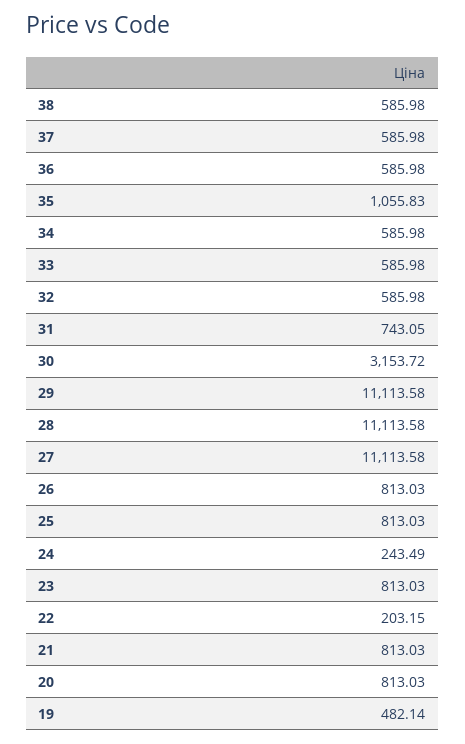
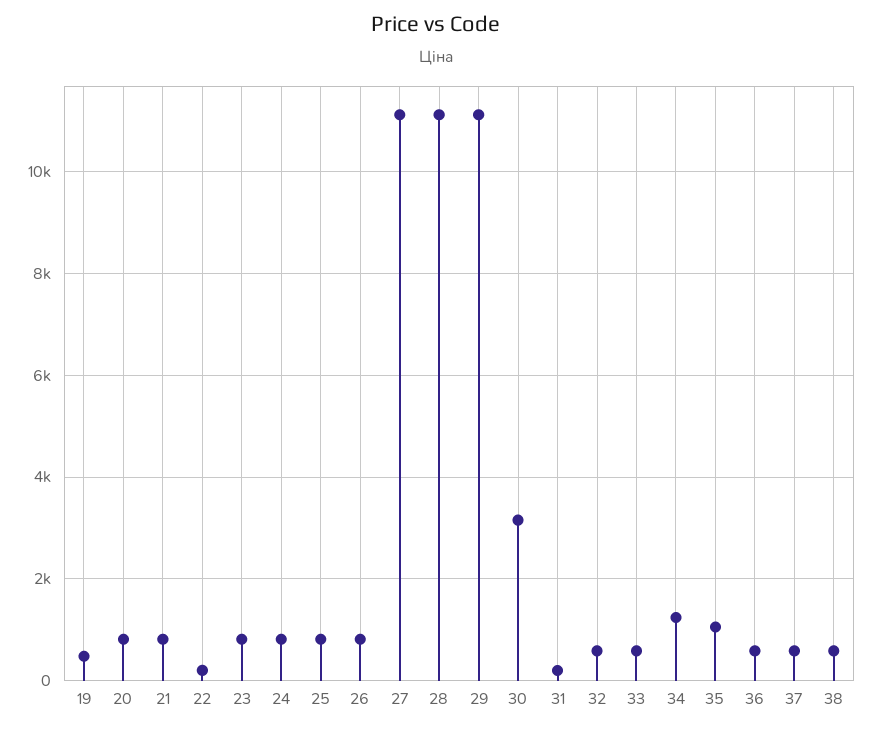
34: 585.98 -> 1200
31: 743.05 -> 200
24: 243.49 -> 800

